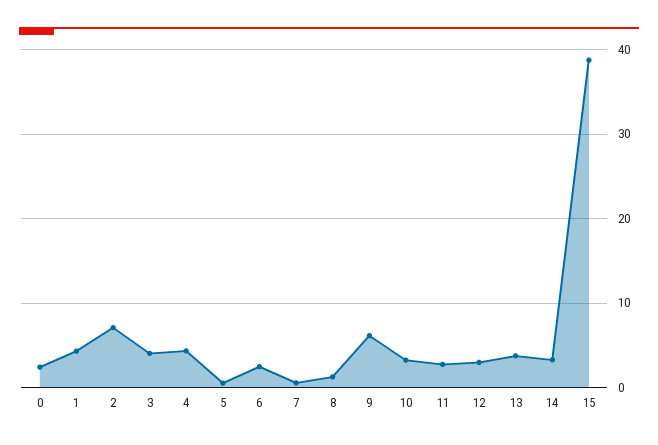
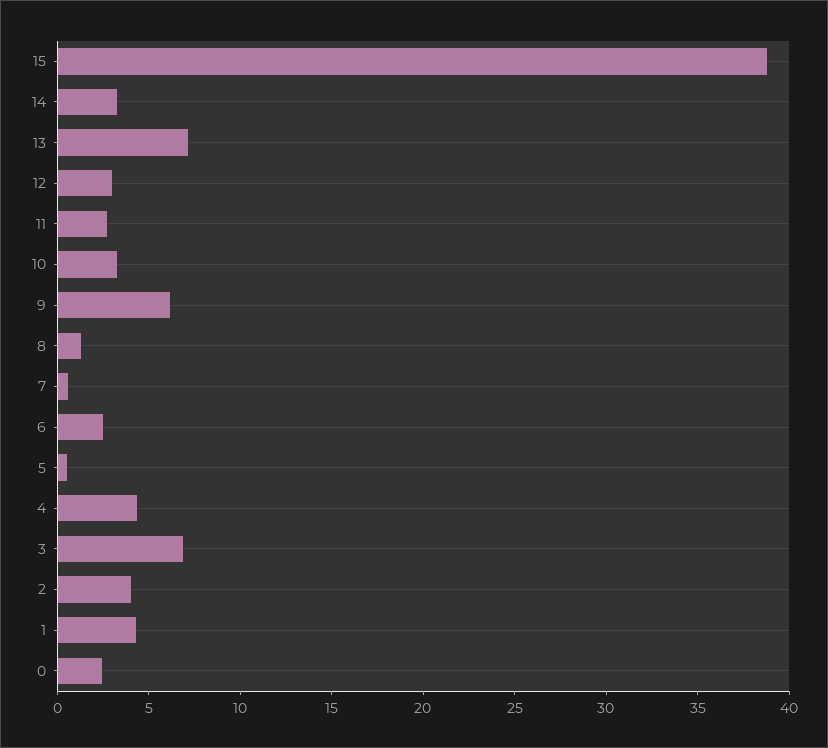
2: 7 -> 4
3: 4 -> 7
13: 4 -> 7

